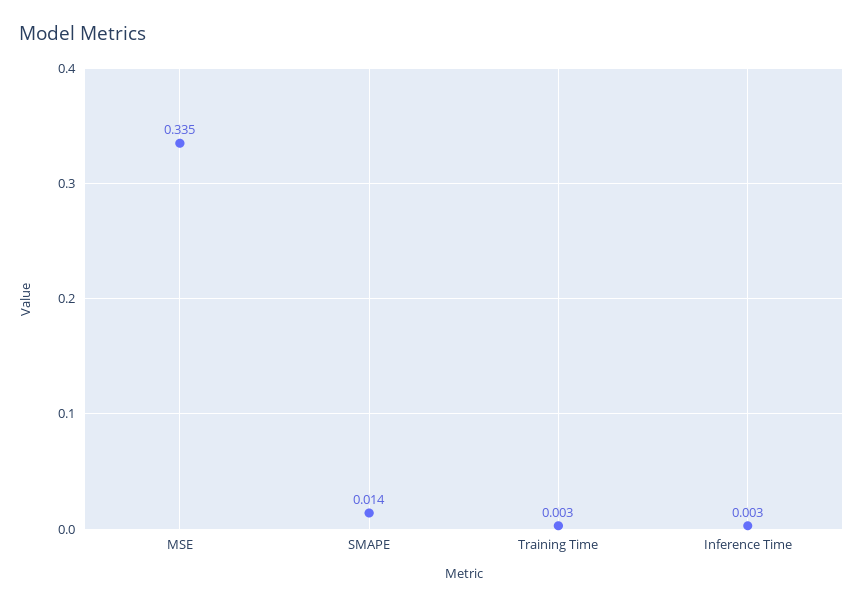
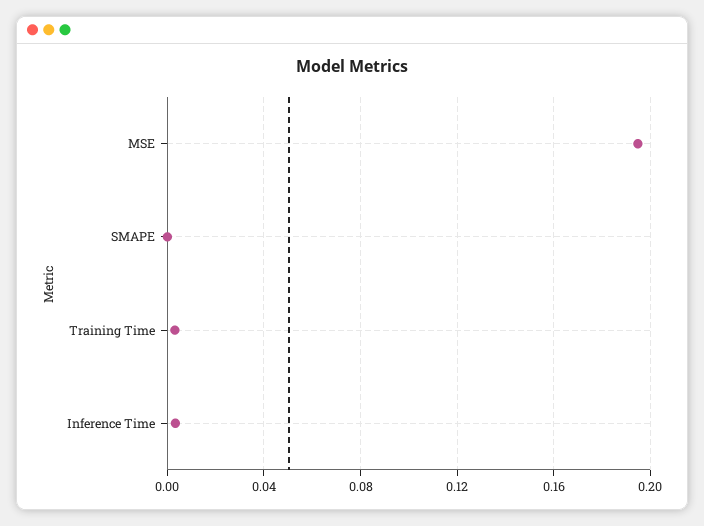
MSE: 0.335 -> 0.195
SMAPE: 0.014 -> 0

